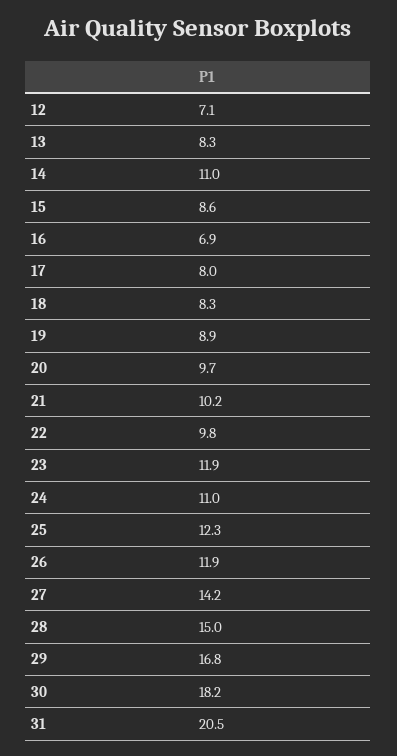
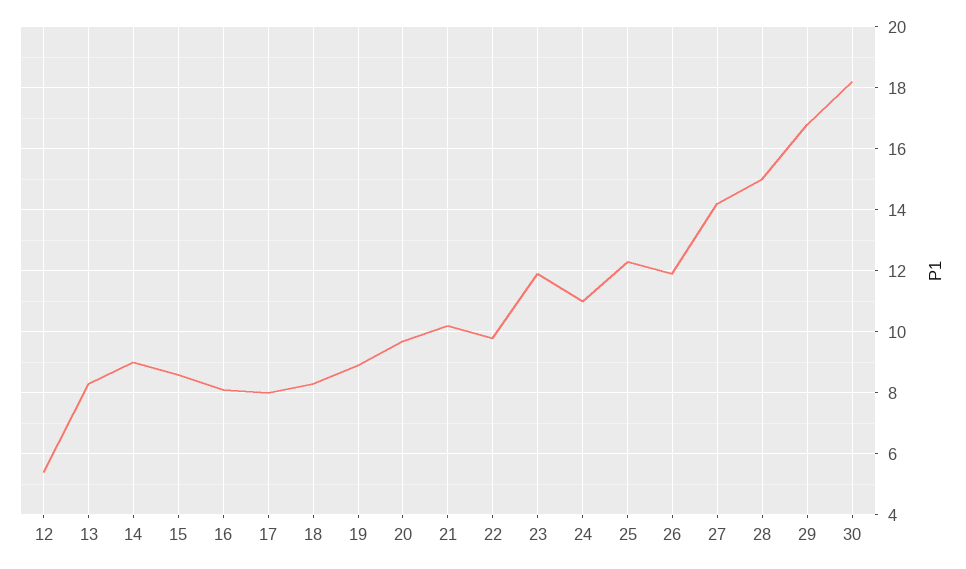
12: 7.1 -> 5.5
14: 11 -> 9
16: 6.9 -> 8
31: 20.5 -> none

